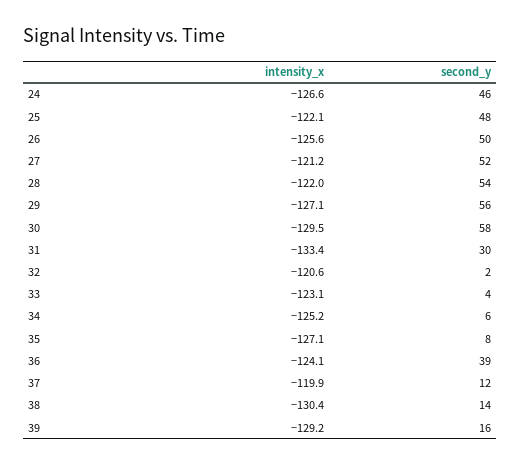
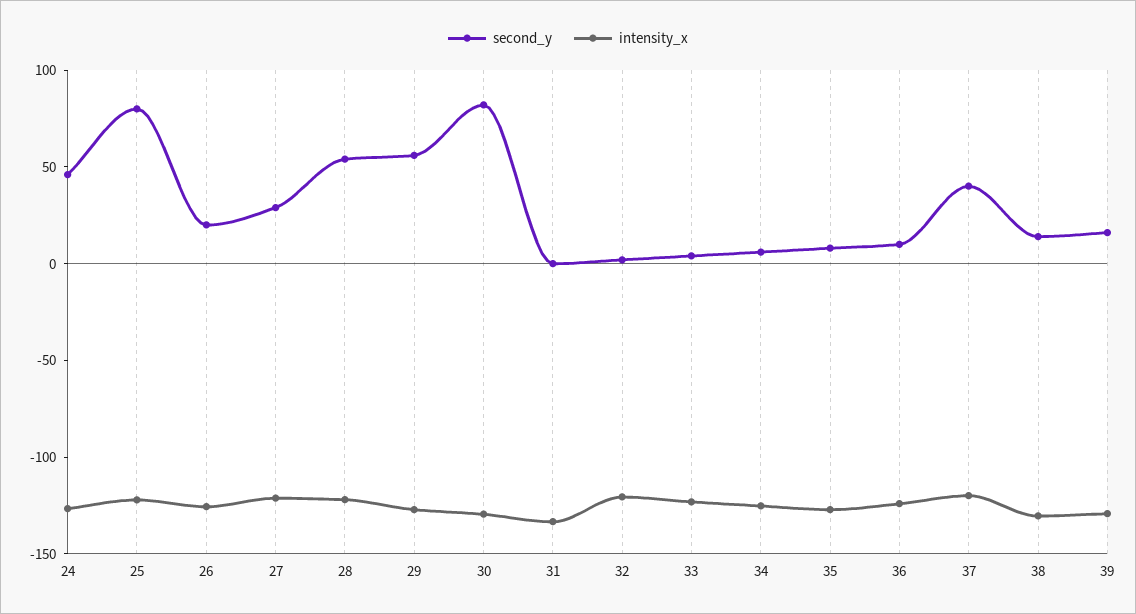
second_y, 25: 48 -> 80
second_y, 26: 50 -> 20
second_y, 27: 52 -> 30
second_y, 30: 58 -> 80
second_y, 31: 30 -> 0
second_y, 36: 39 -> 10
second_y, 37: 12 -> 40

